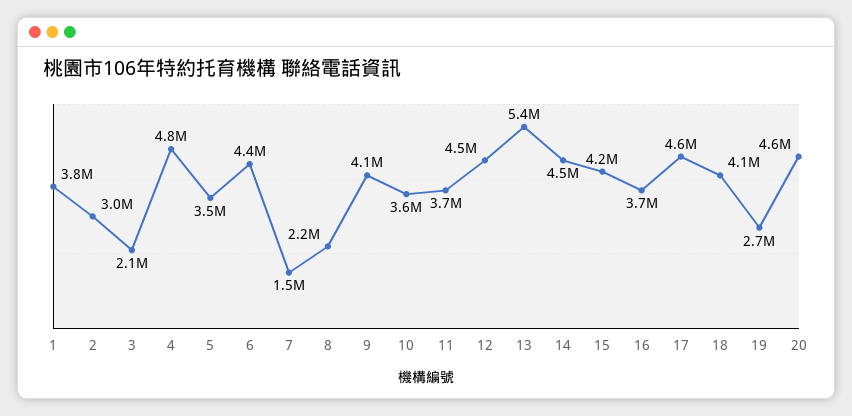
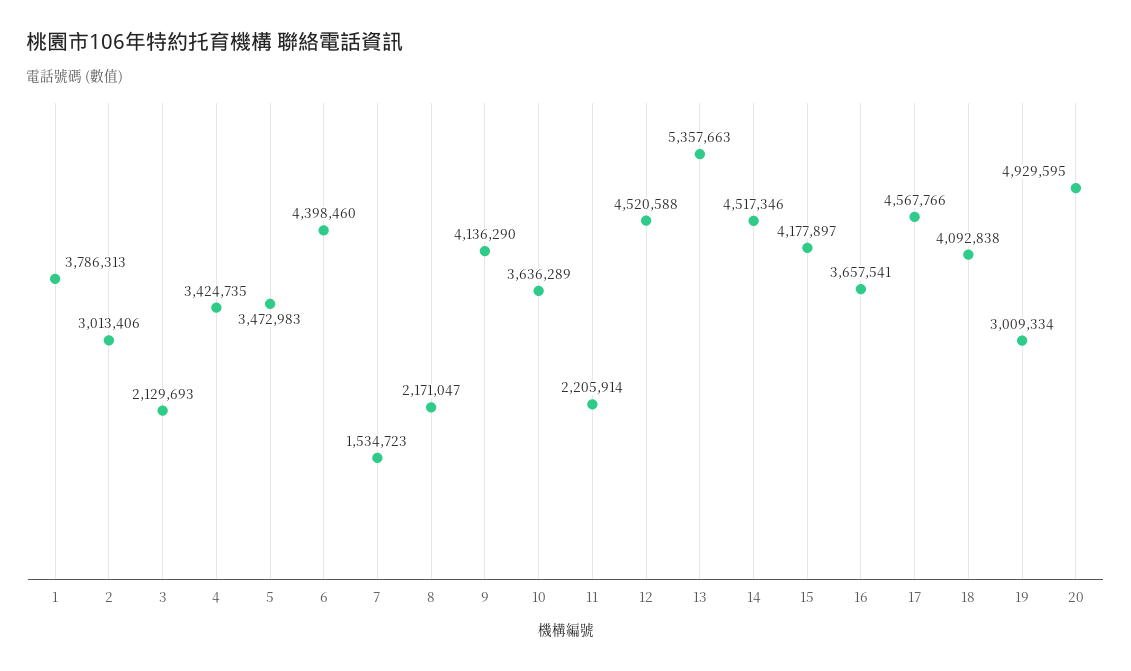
4: 4800000 -> 3424735
11: 3700000 -> 2205914
19: 2700000 -> 3009334
20: 4600000 -> 4929595

